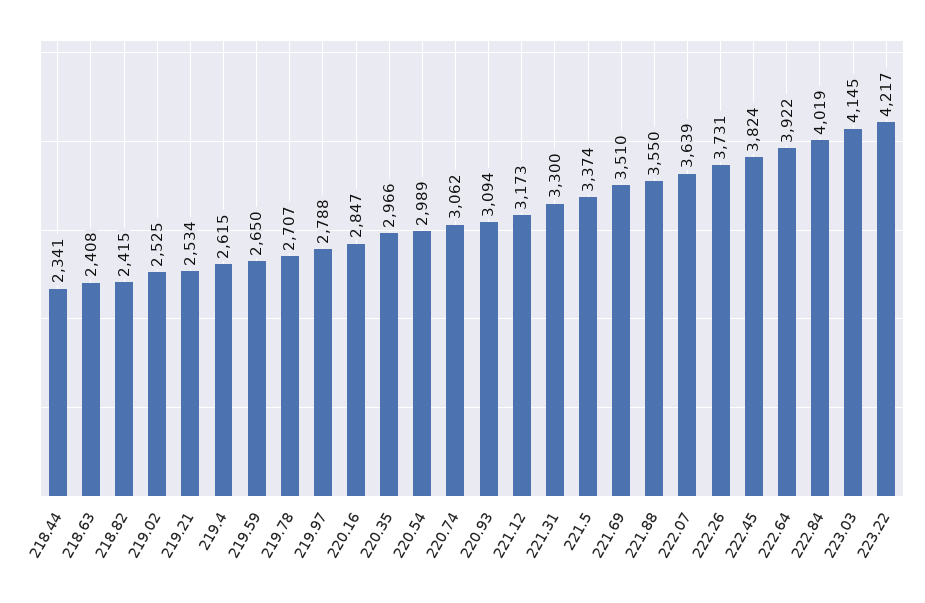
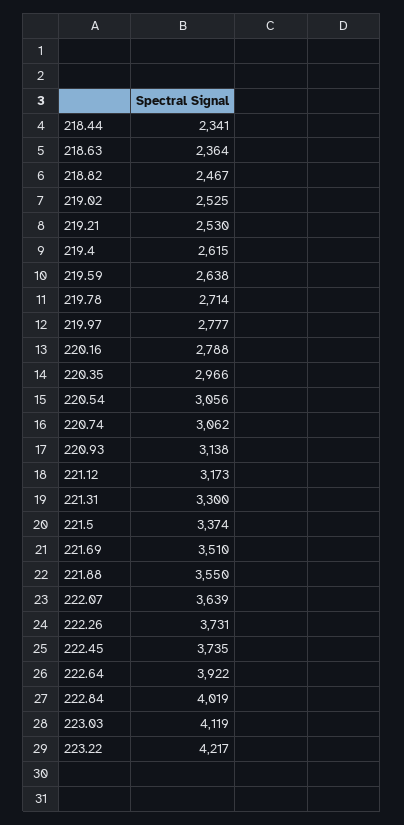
218.63: 2408 -> 2364
218.82: 2415 -> 2467
219.21: 2534 -> 2530
219.59: 2650 -> 2638
219.78: 2707 -> 2714
219.97: 2788 -> 2777
220.16: 2847 -> 2788
220.54: 2989 -> 3056
220.93: 3094 -> 3138
222.45: 3824 -> 3735
223.03: 4145 -> 4119

